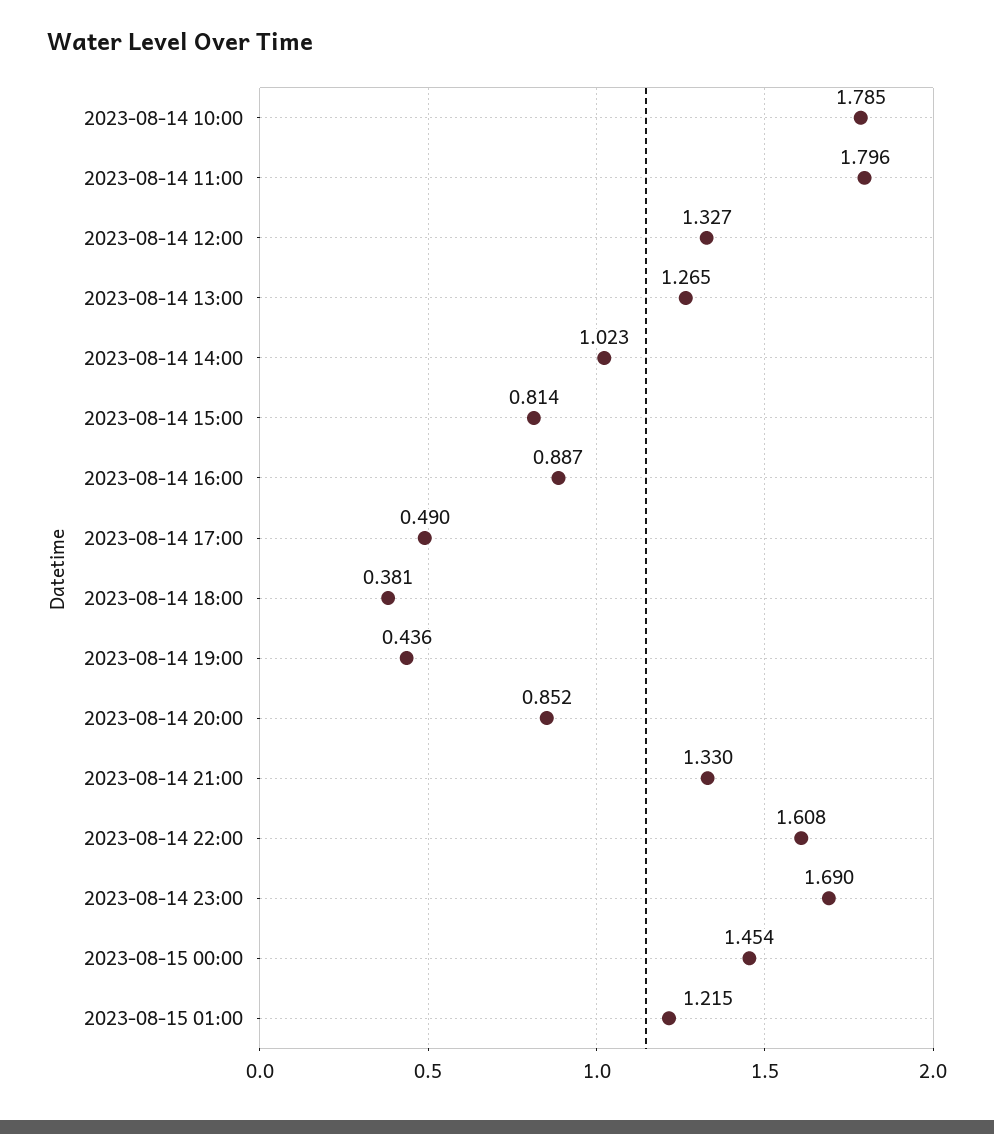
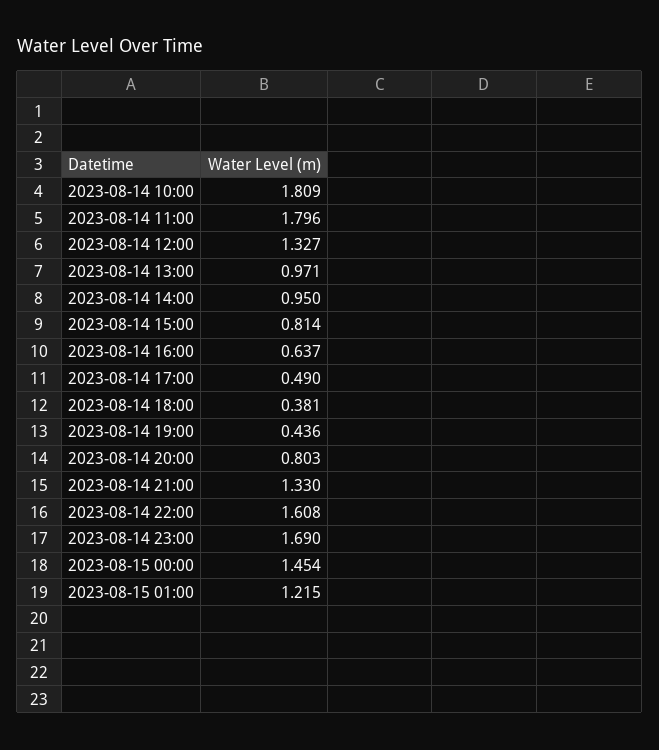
2023-08-14 10:00: 1.785 -> 1.809
2023-08-14 13:00: 1.265 -> 0.971
2023-08-14 14:00: 1.023 -> 0.95
2023-08-14 16:00: 0.887 -> 0.637
2023-08-14 20:00: 0.852 -> 0.803

